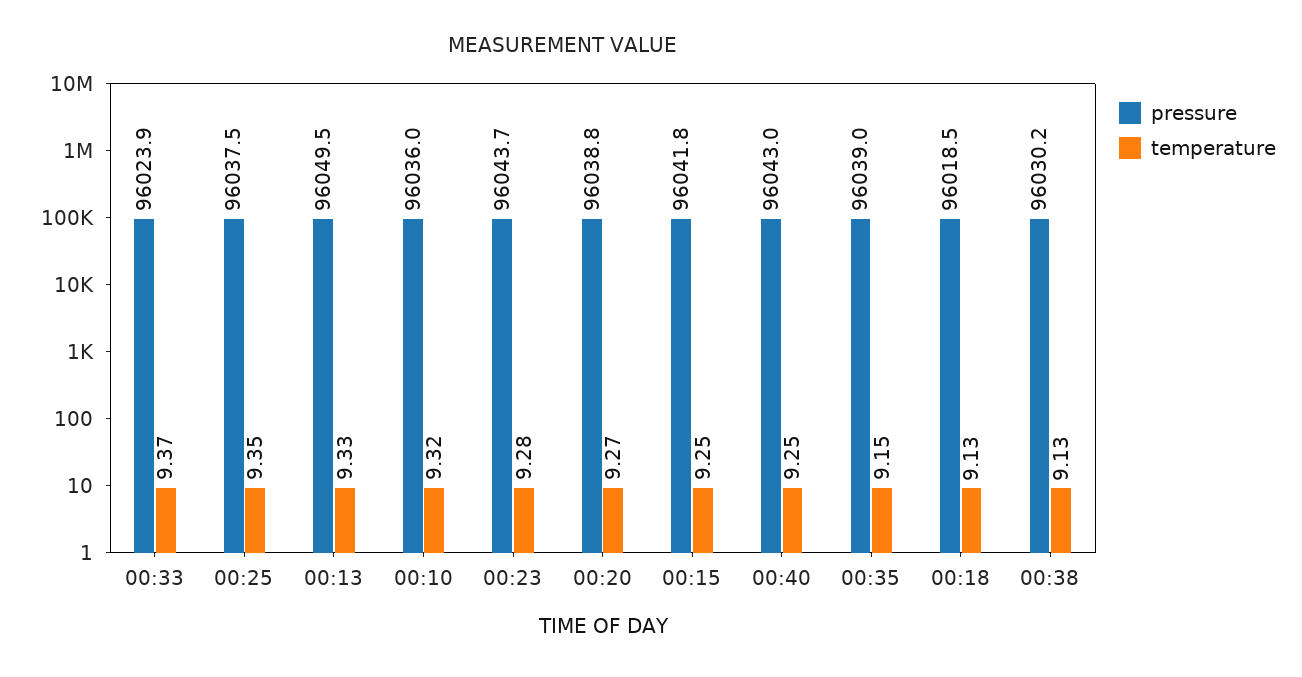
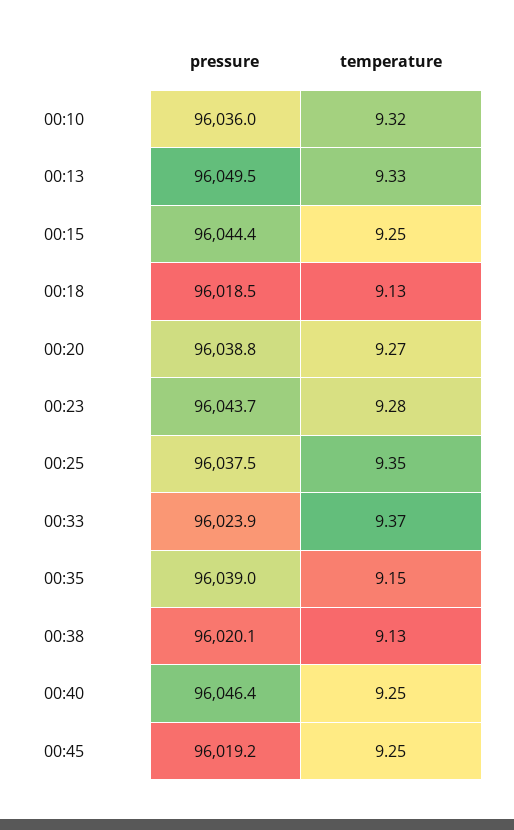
pressure, 00:15: 96041.8 -> 96044.4
pressure, 00:40: 96043 -> 96046.4
pressure, 00:38: 96030.2 -> 96020.1
pressure, 00:45: none -> 96019.2
temperature, 00:45: none -> 9.25

